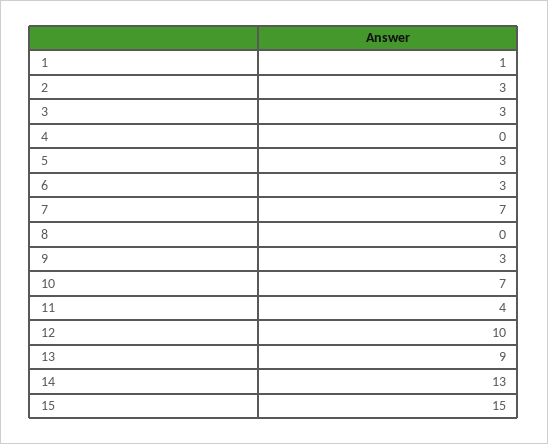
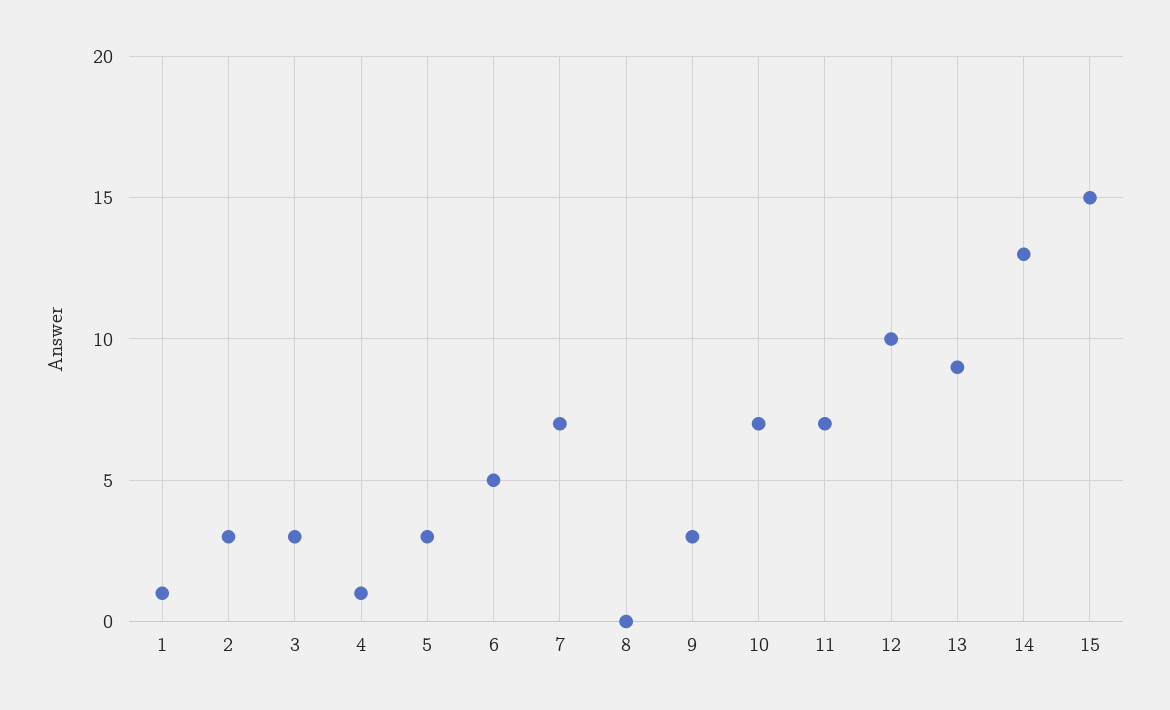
4: 0 -> 1
6: 3 -> 5
11: 4 -> 7

